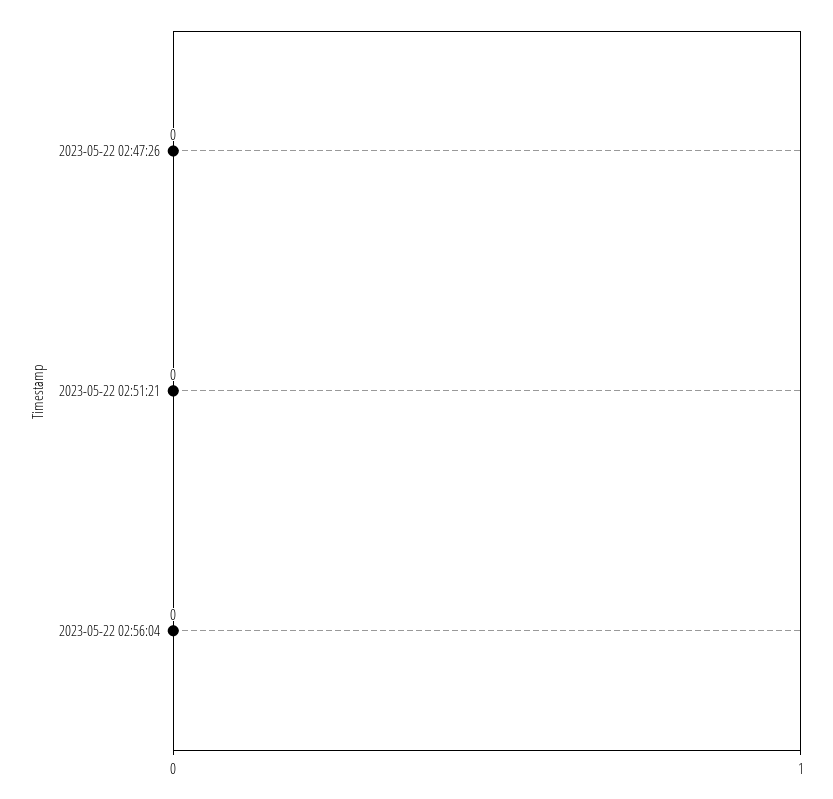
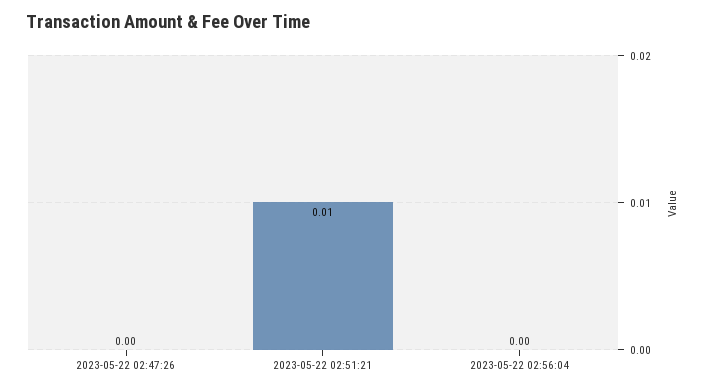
2023-05-22 02:51:21: 0 -> 0.01

